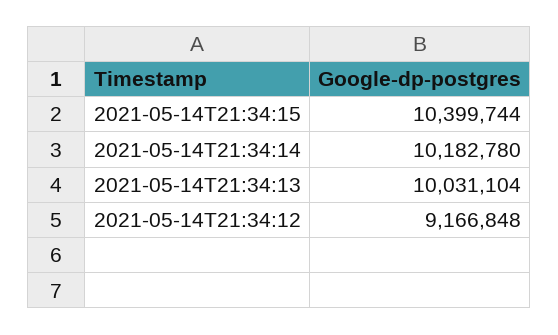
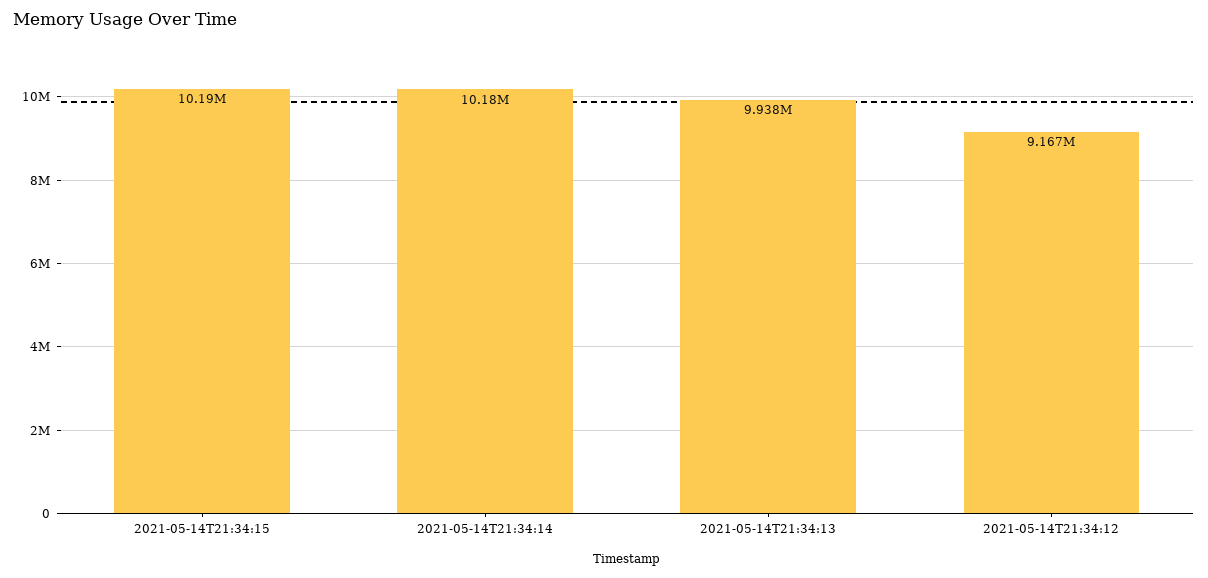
2021-05-14T21:34:15: 10399744 -> 10190000
2021-05-14T21:34:13: 10031104 -> 9938000

